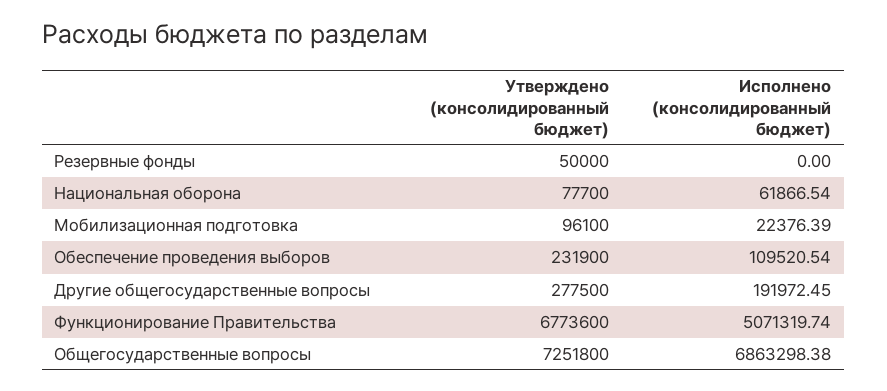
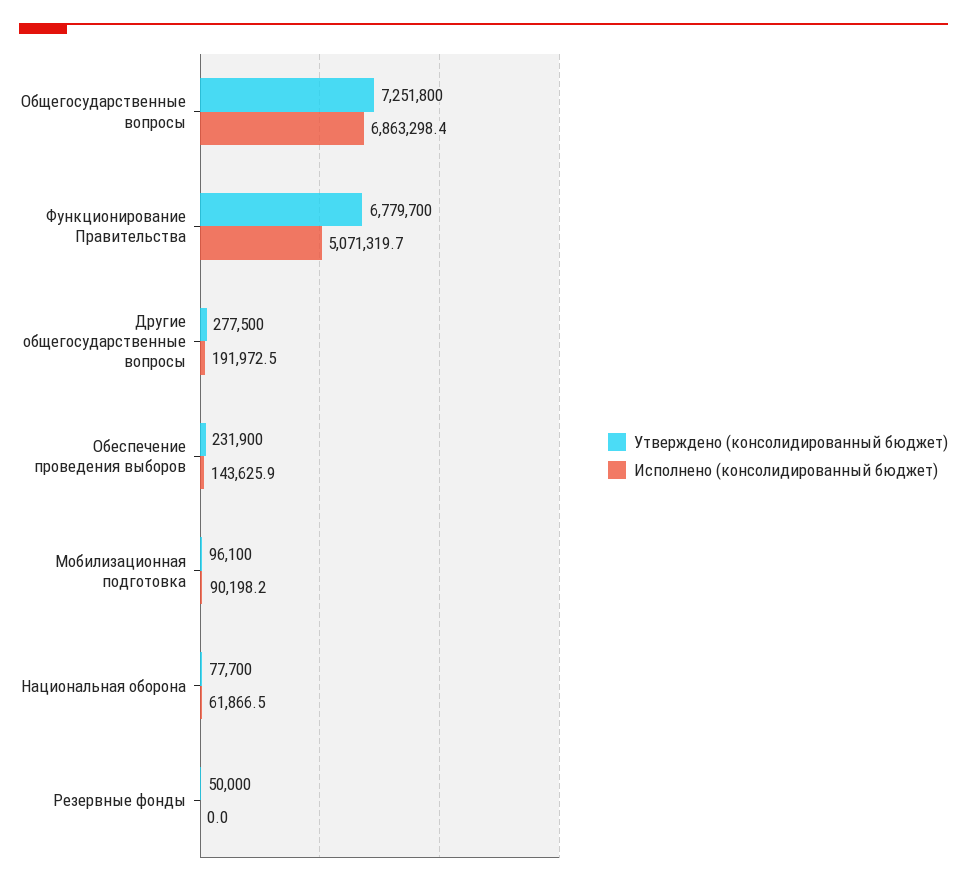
Исполнено (консолидированный бюджет), Мобилизационная подготовка: 22376.39 -> 90198.2
Исполнено (консолидированный бюджет), Обеспечение проведения выборов: 109520.54 -> 143625.9
Утверждено (консолидированный бюджет), Функционирование Правительства: 6773600 -> 6779700

